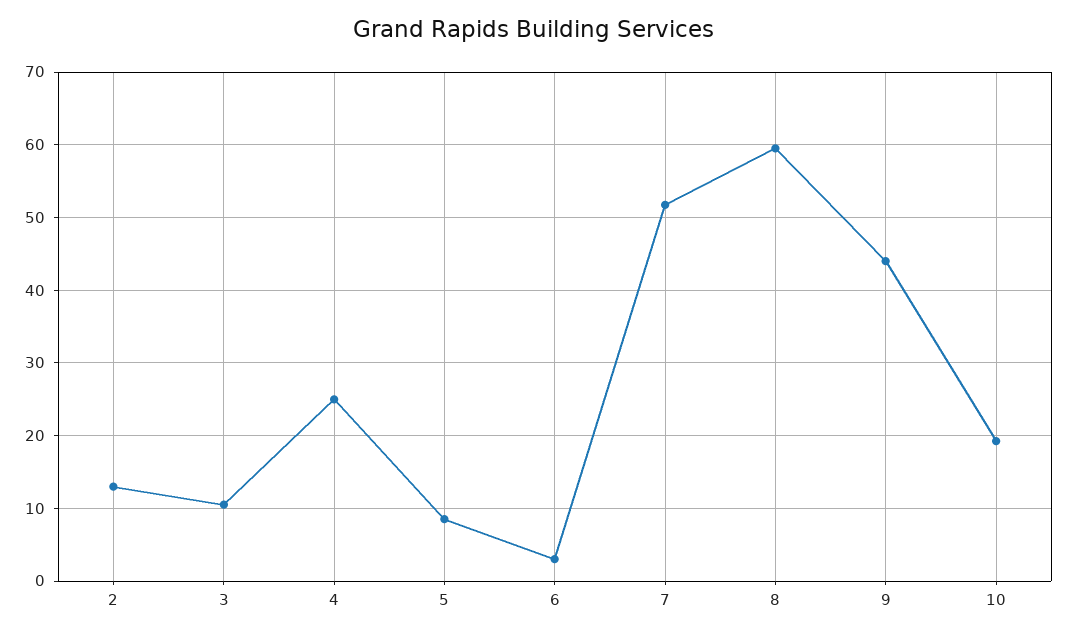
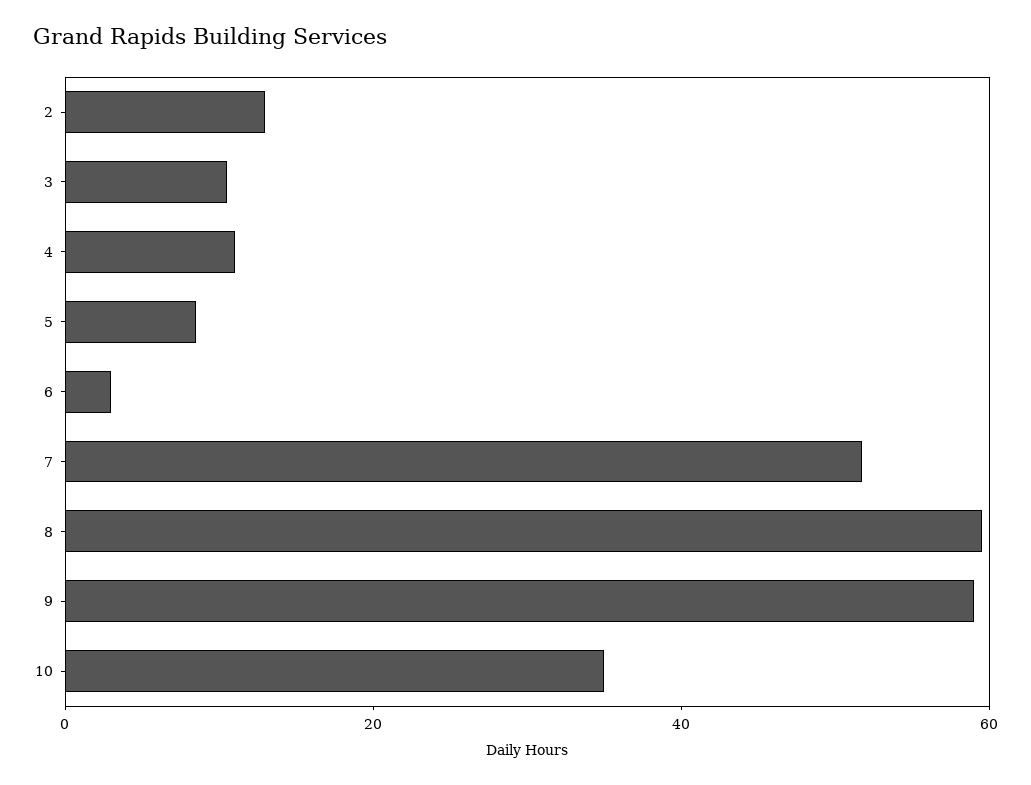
4: 25 -> 10
9: 44 -> 60
10: 19 -> 35

